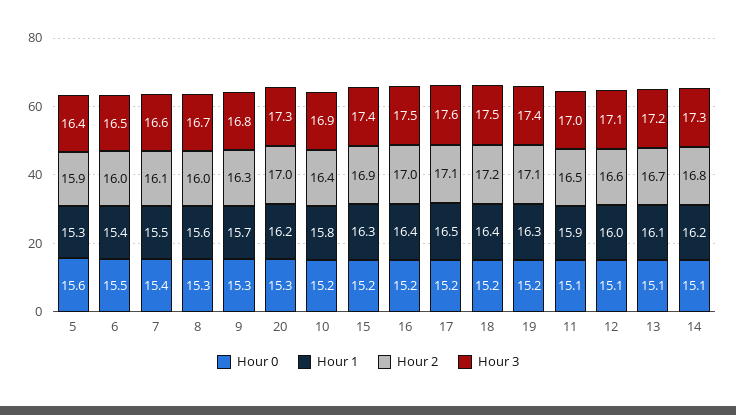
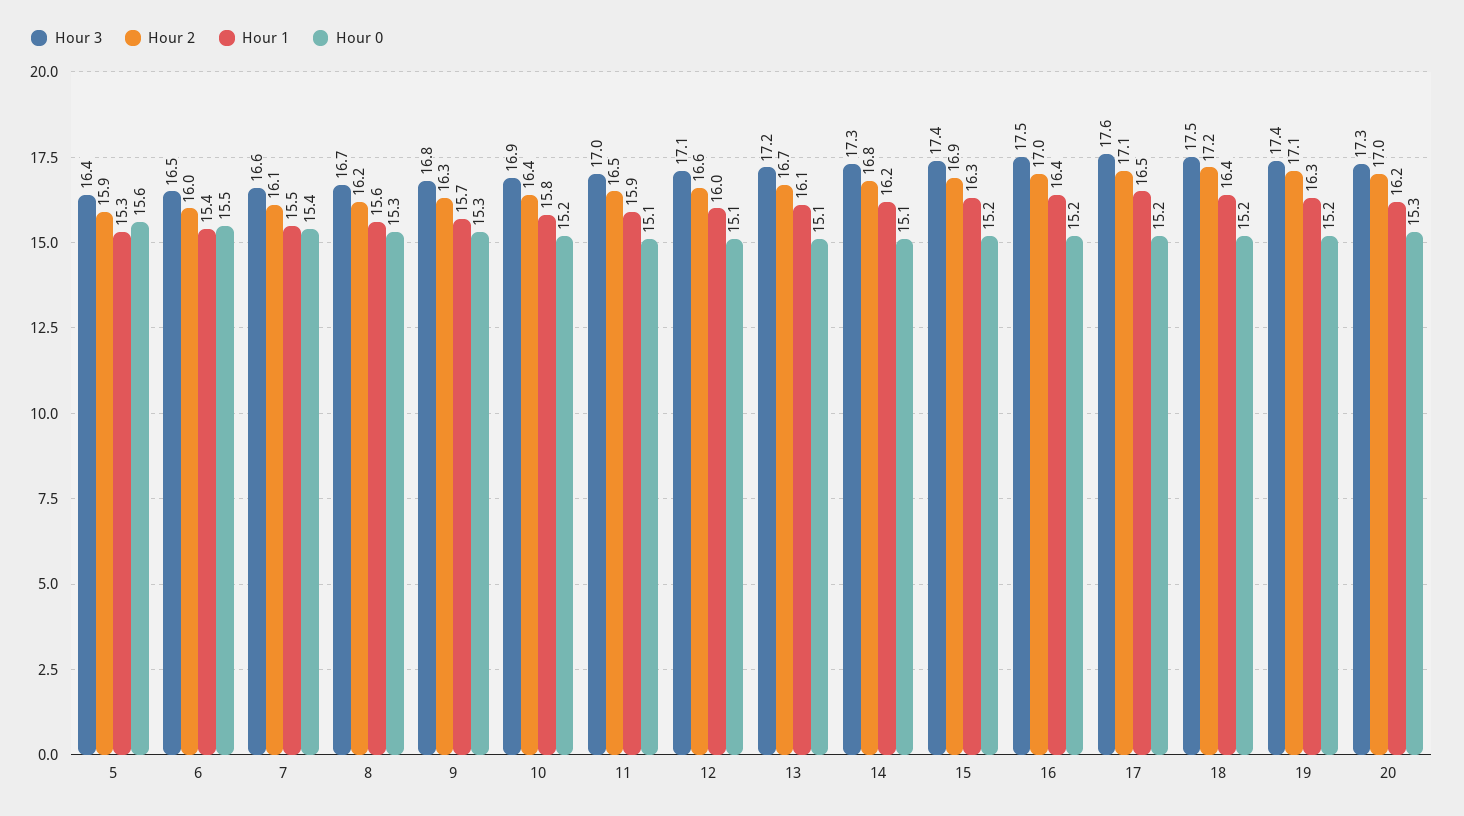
Hour 2, 8: 16 -> 16.2

